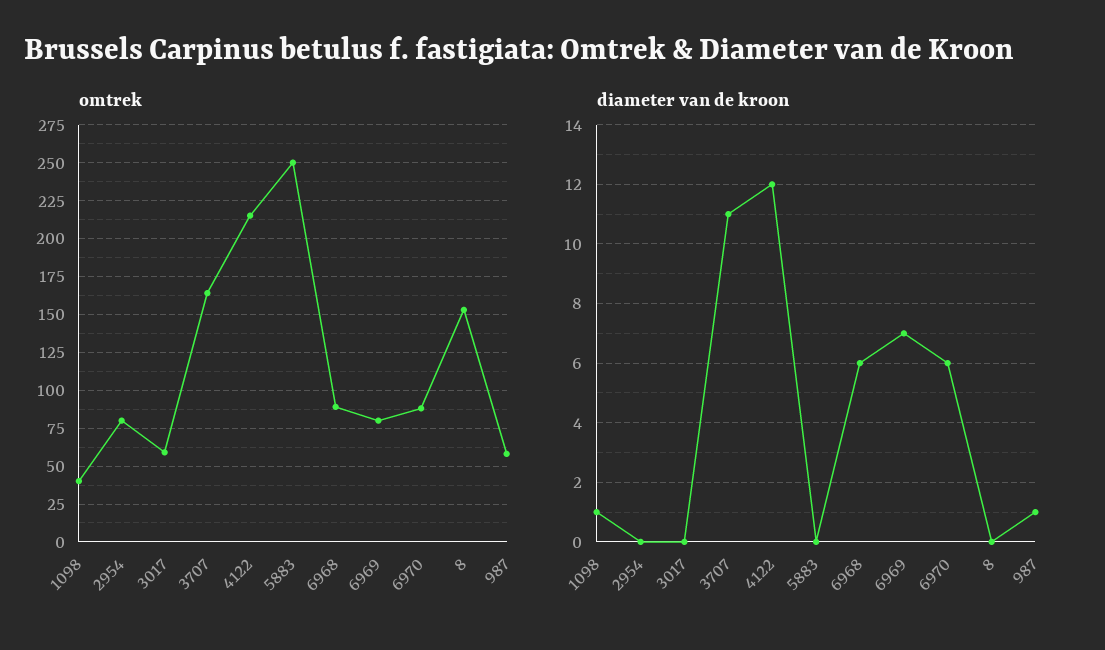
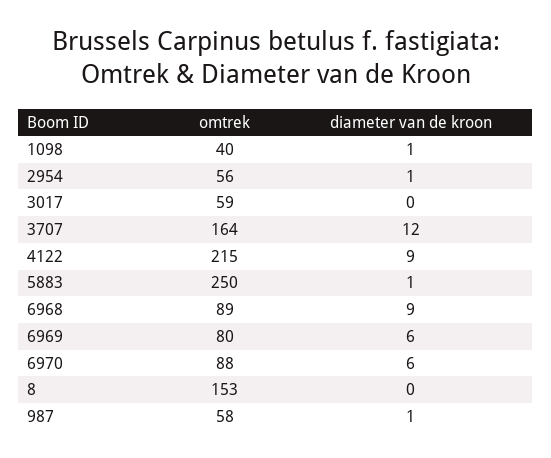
omtrek, 2954: 80 -> 56
diameter van de kroon, 2954: 0 -> 1
diameter van de kroon, 3707: 11 -> 12
diameter van de kroon, 4122: 12 -> 9
diameter van de kroon, 5883: 0 -> 1
diameter van de kroon, 6968: 6 -> 9
diameter van de kroon, 6969: 7 -> 6

